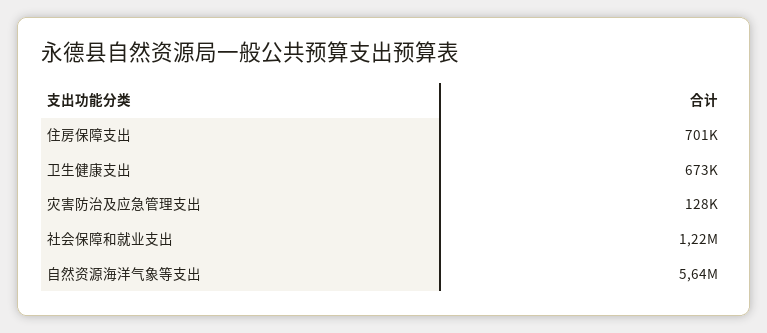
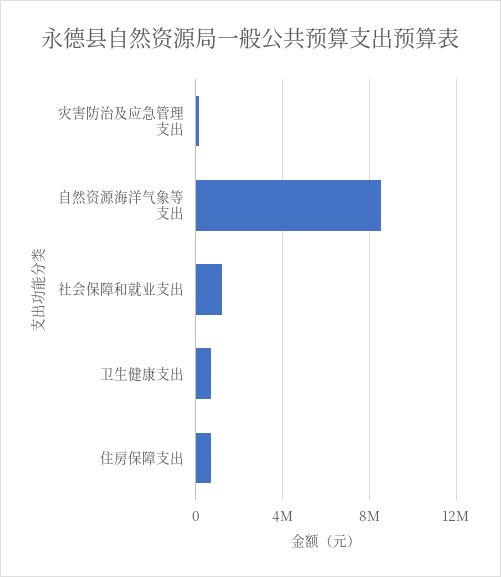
自然资源海洋气象等支出: 5640000 -> 8500000

